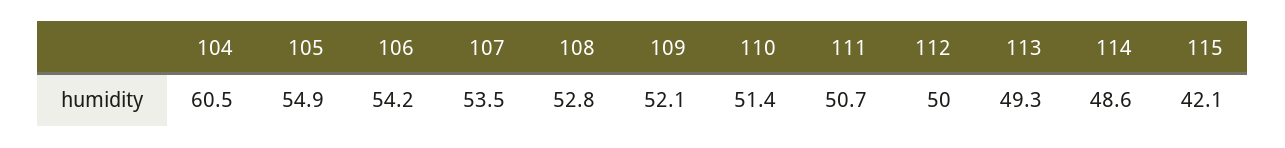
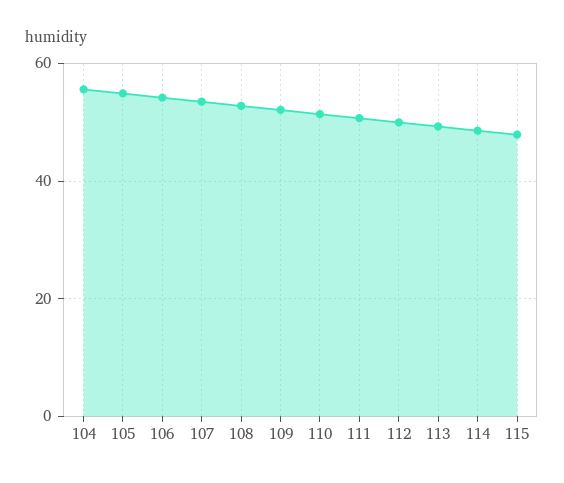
104: 60.5 -> 56
115: 42.1 -> 48

